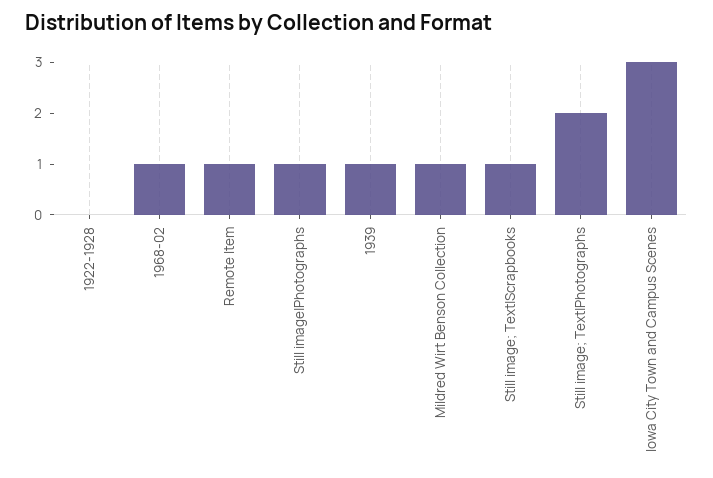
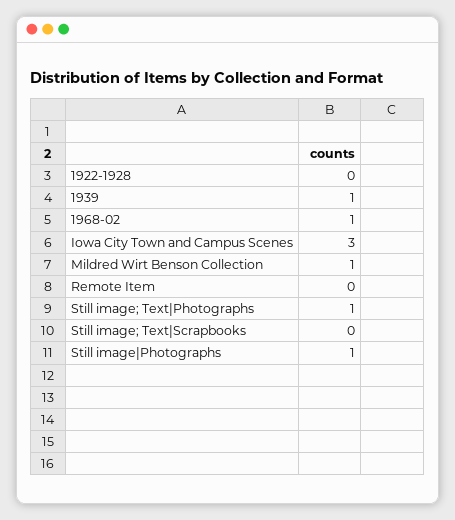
Remote Item: 1 -> 0
Still image; Text|Scrapbooks: 1 -> 0
Still image; Text|Photographs: 2 -> 1

